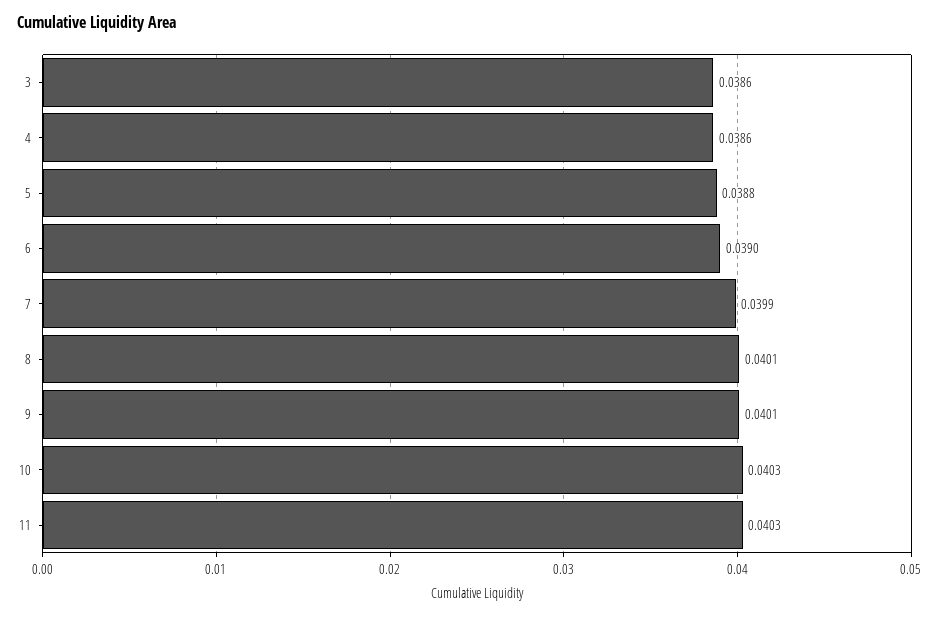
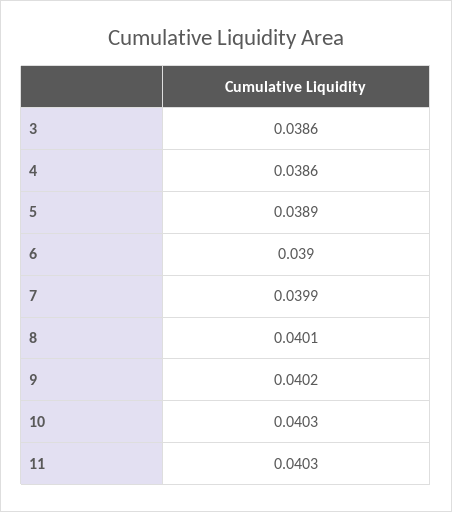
5: 0.0388 -> 0.0389
9: 0.0401 -> 0.0402

